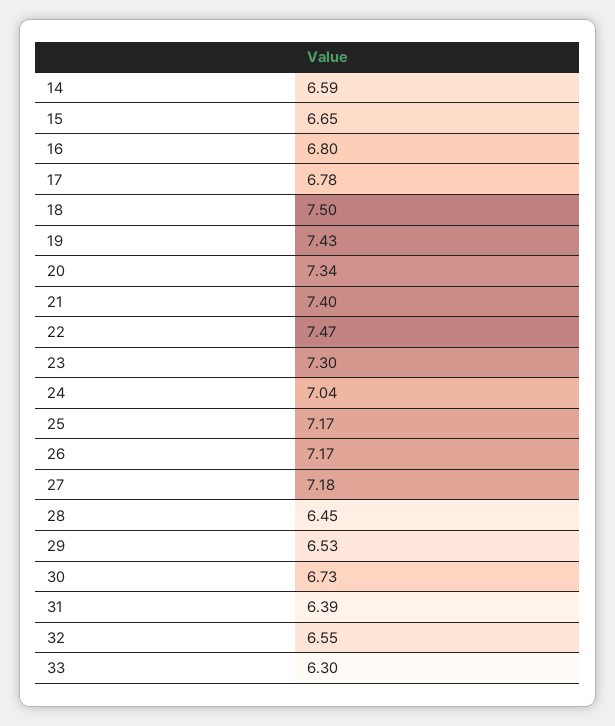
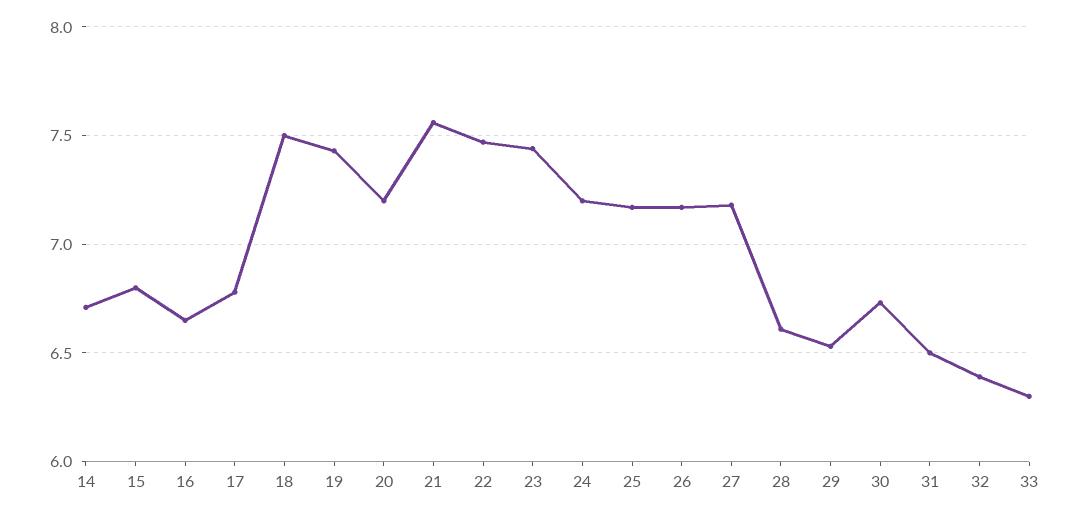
14: 6.59 -> 6.7
15: 6.65 -> 6.8
16: 6.8 -> 6.65
20: 7.34 -> 7.2
21: 7.4 -> 7.55
23: 7.3 -> 7.45
24: 7.04 -> 7.2
28: 6.45 -> 6.6
31: 6.39 -> 6.5
32: 6.55 -> 6.4

